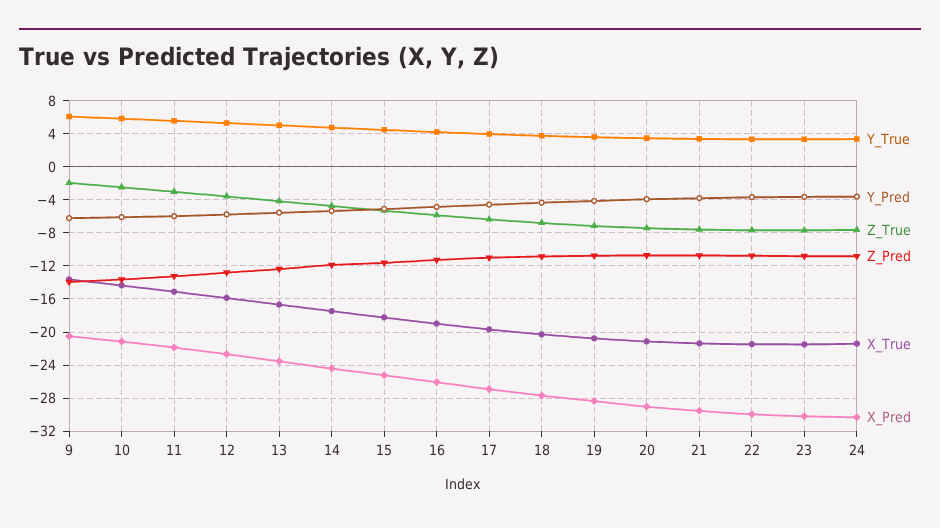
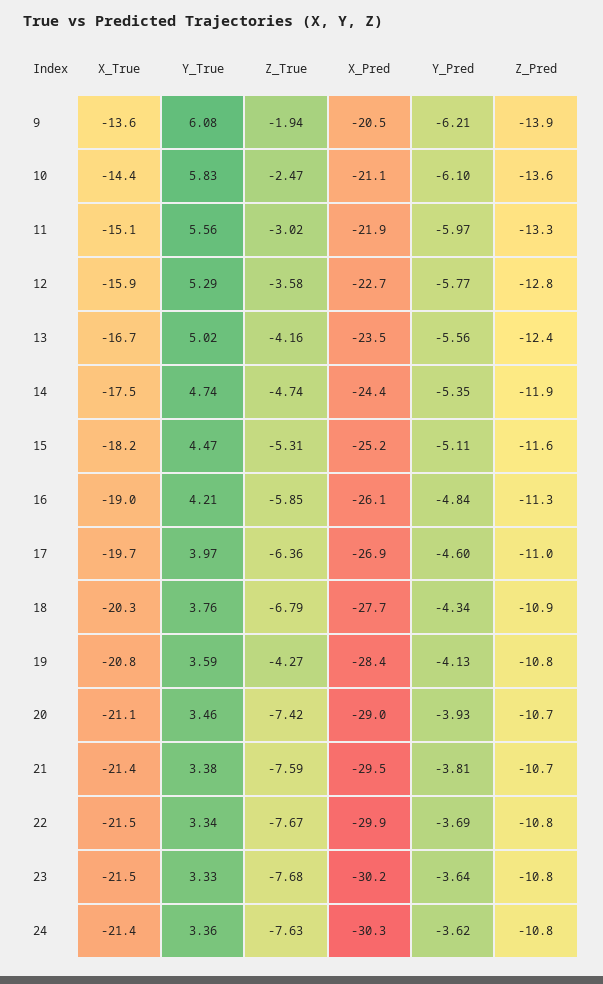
Z_True, 19: -7 -> -4.27

